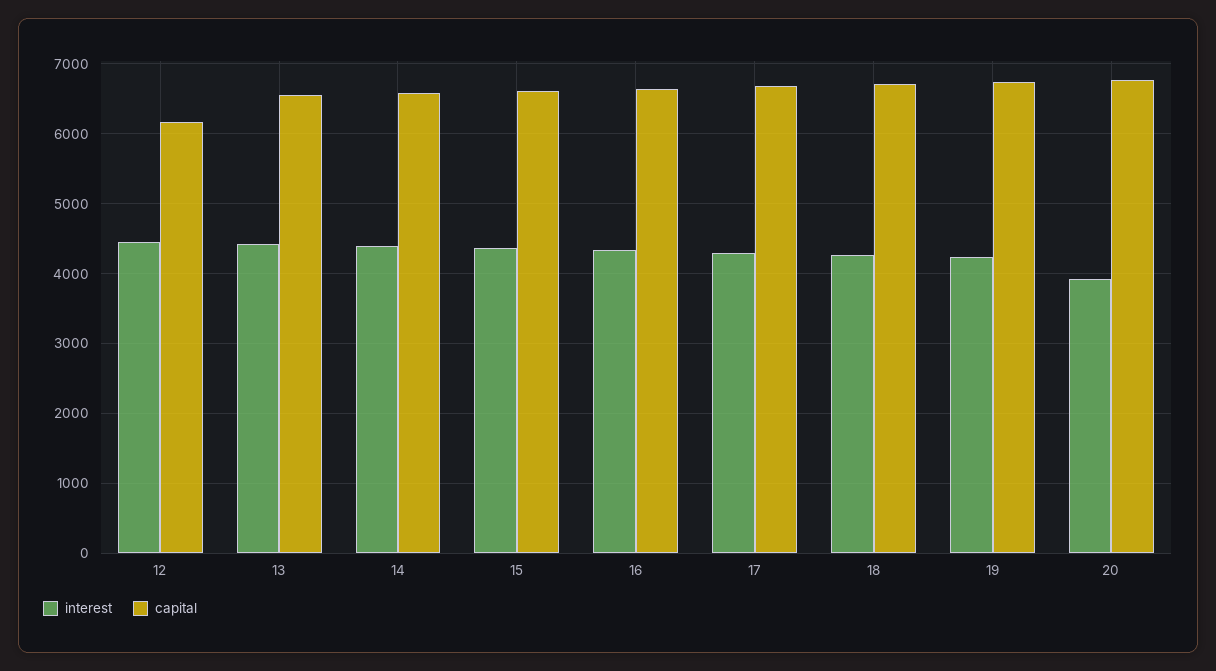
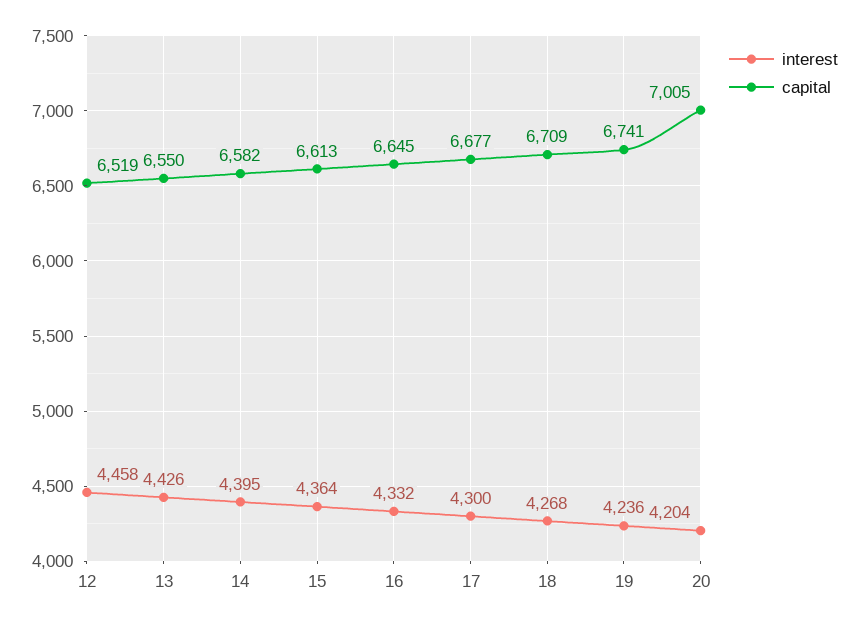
capital, 12: 6200 -> 6519
interest, 20: 3900 -> 4204
capital, 20: 6800 -> 7005

